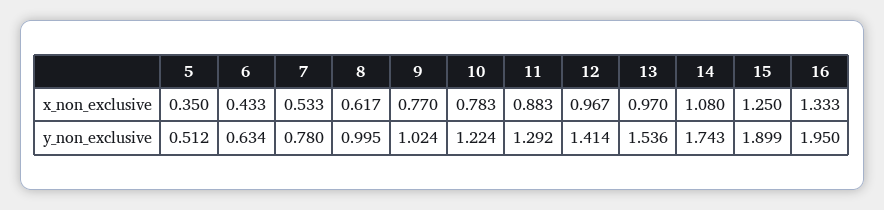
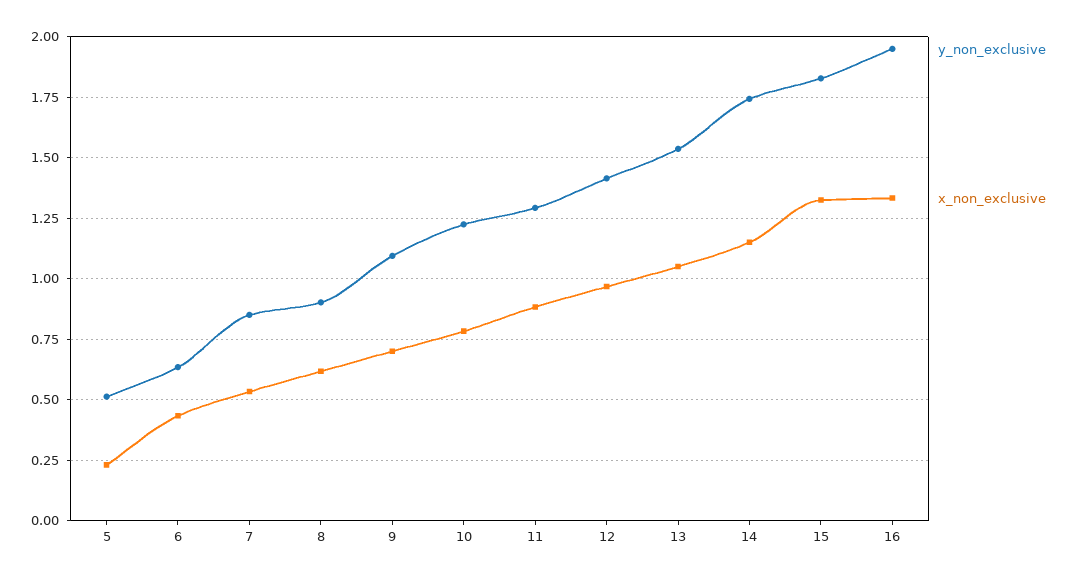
x_non_exclusive, 5: 0.35 -> 0.225
x_non_exclusive, 9: 0.77 -> 0.7
x_non_exclusive, 13: 0.97 -> 1.05
x_non_exclusive, 14: 1.08 -> 1.15
x_non_exclusive, 15: 1.25 -> 1.325
y_non_exclusive, 7: 0.78 -> 0.85
y_non_exclusive, 8: 0.995 -> 0.9
y_non_exclusive, 9: 1.024 -> 1.1
y_non_exclusive, 15: 1.899 -> 1.825

